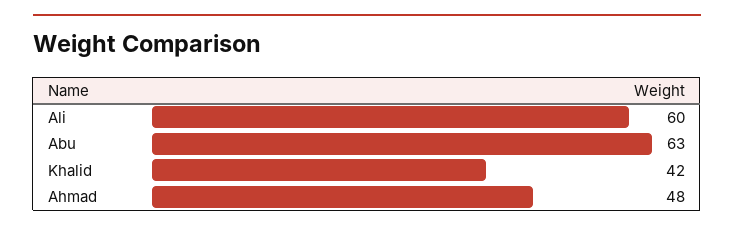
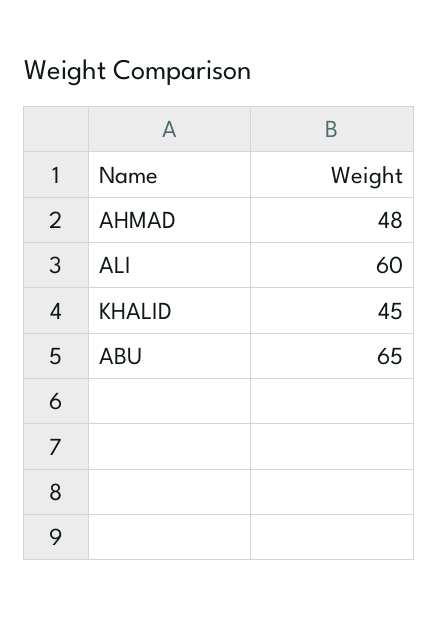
Abu: 63 -> 65
Khalid: 42 -> 45

